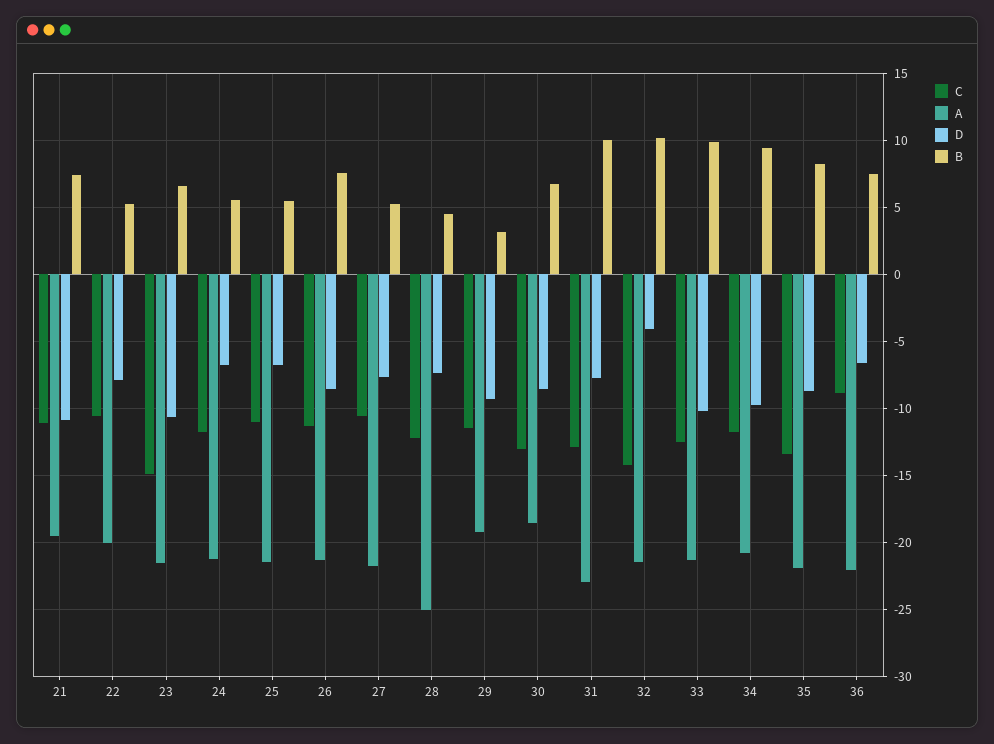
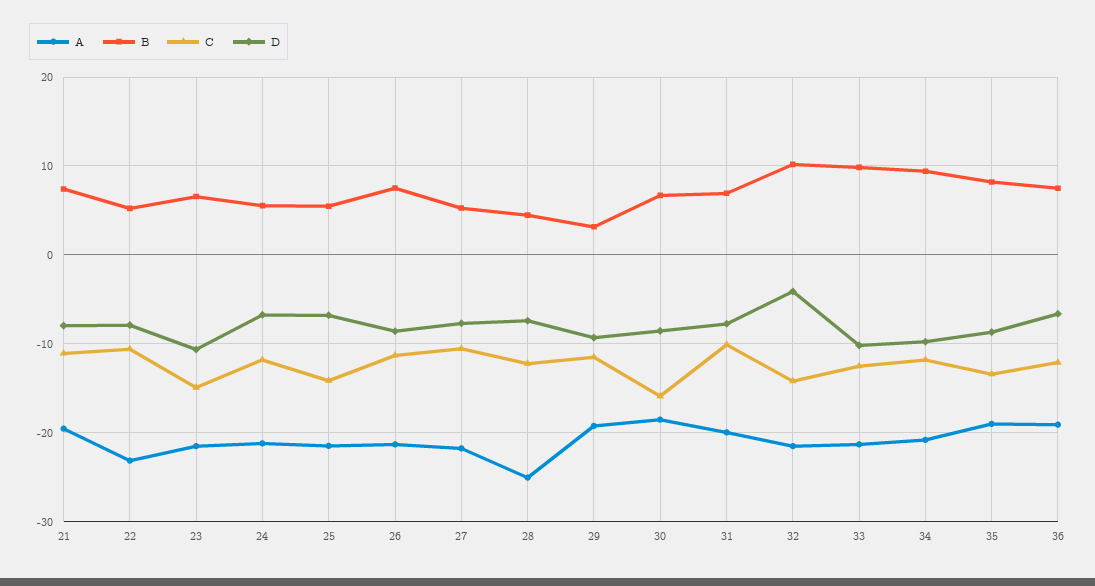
D, 21: -11 -> -8
A, 22: -20 -> -23
C, 25: -11 -> -14
C, 30: -13 -> -16
C, 31: -13 -> -10
A, 31: -23 -> -20
B, 31: 10 -> 7
A, 35: -22 -> -19
C, 36: -9 -> -12
A, 36: -22 -> -19

